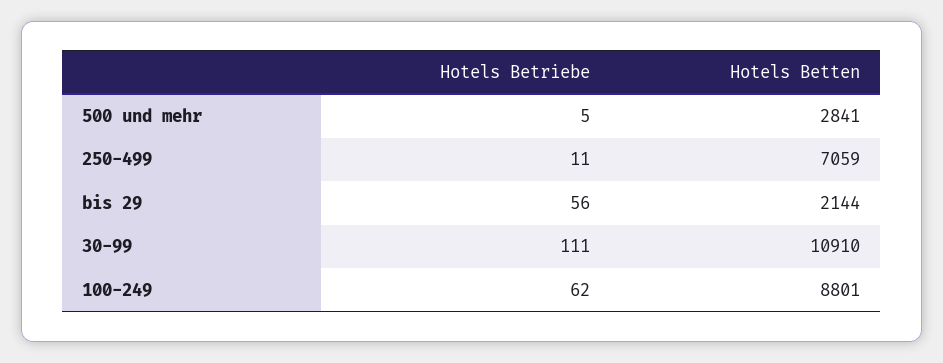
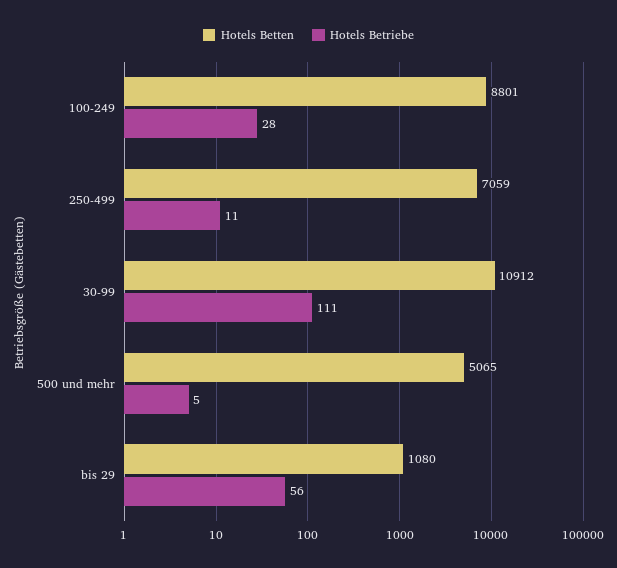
Hotels Betten, 500 und mehr: 2841 -> 5065
Hotels Betten, bis 29: 2144 -> 1080
Hotels Betten, 30-99: 10910 -> 10912
Hotels Betriebe, 100-249: 62 -> 28

